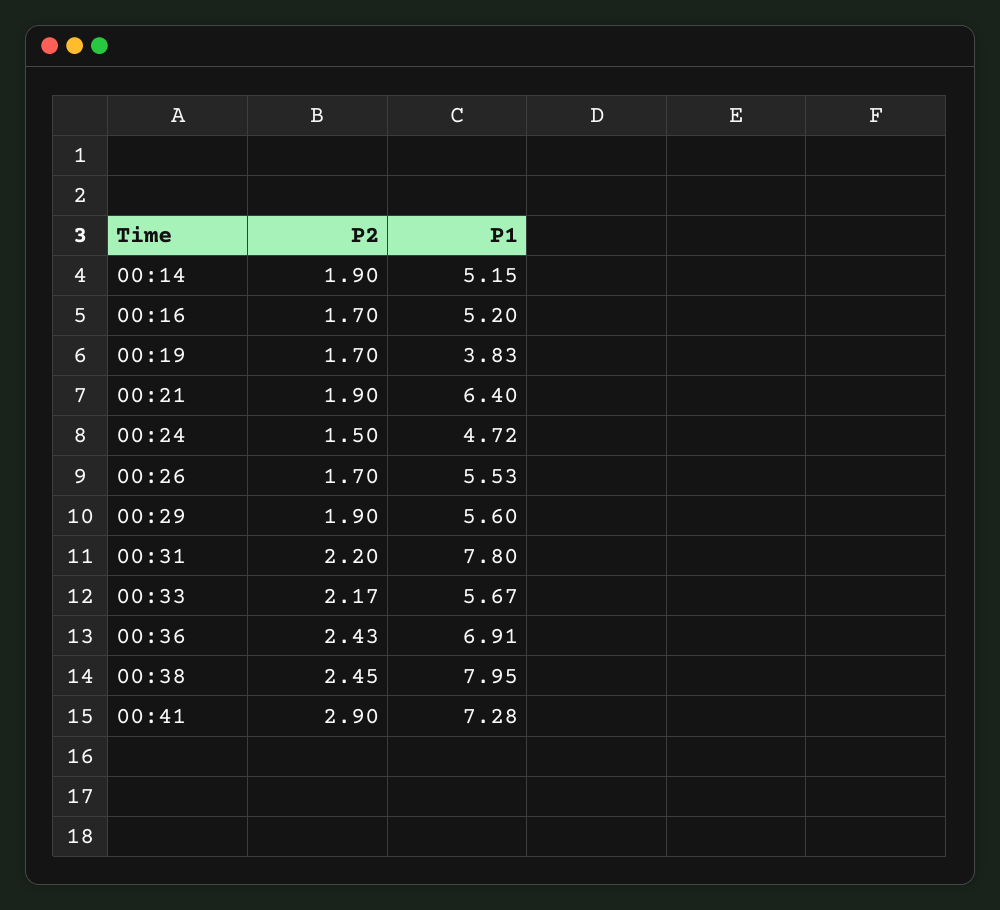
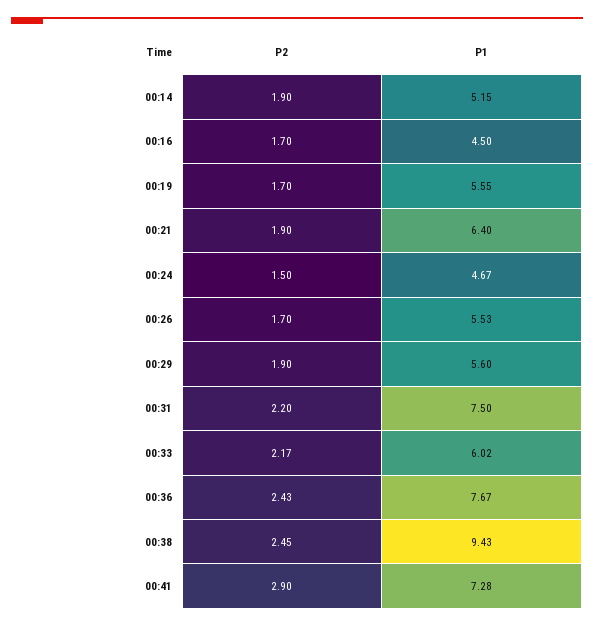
P1, 00:16: 5.2 -> 4.5
P1, 00:19: 3.83 -> 5.55
P1, 00:24: 4.72 -> 4.67
P1, 00:31: 7.8 -> 7.5
P1, 00:33: 5.67 -> 6.02
P1, 00:36: 6.91 -> 7.67
P1, 00:38: 7.95 -> 9.43

